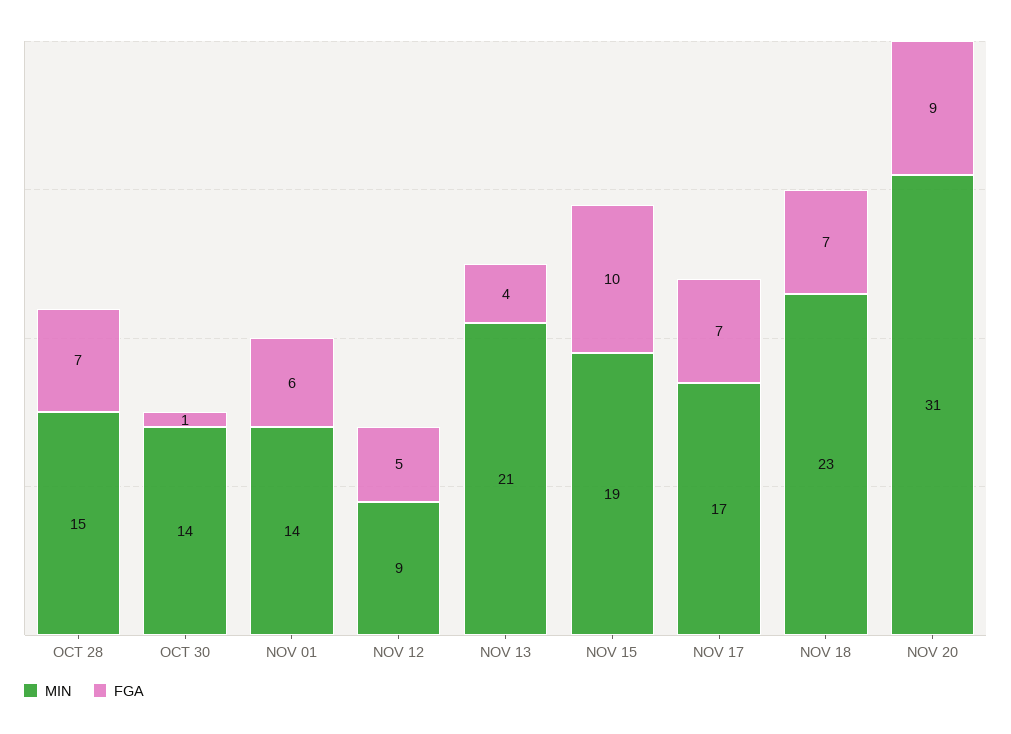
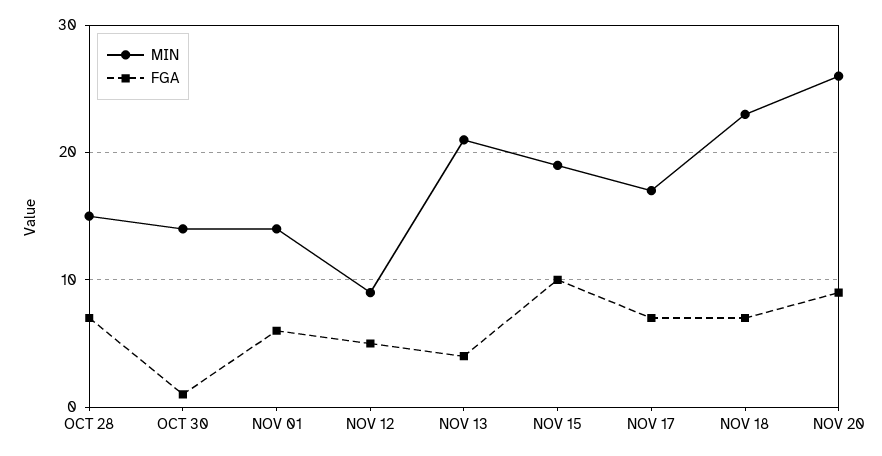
MIN, NOV 20: 31 -> 26

